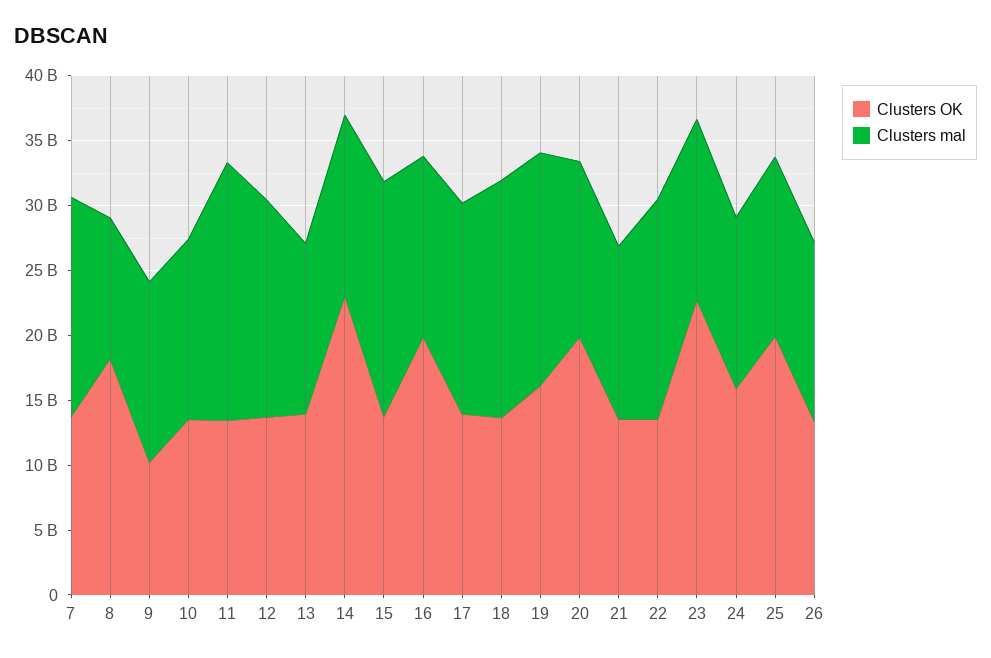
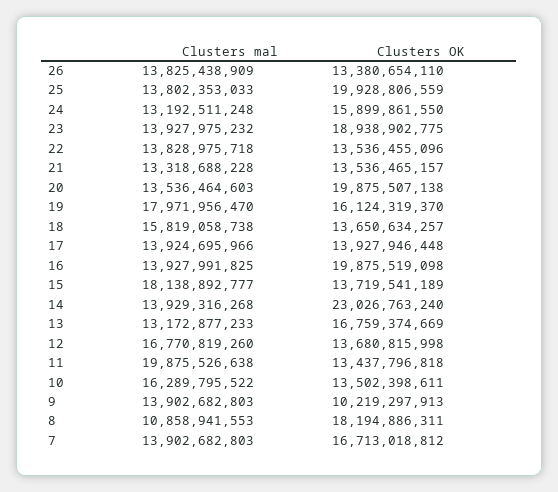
Clusters OK, 7: 14000000000 -> 16713018812
Clusters mal, 7: 17000000000 -> 13902682803
Clusters mal, 10: 14000000000 -> 16289795522
Clusters OK, 13: 14000000000 -> 16759374669
Clusters mal, 17: 16000000000 -> 13924695966
Clusters mal, 18: 18000000000 -> 15819058738
Clusters mal, 22: 17000000000 -> 13828975718
Clusters OK, 23: 23000000000 -> 18938902775

